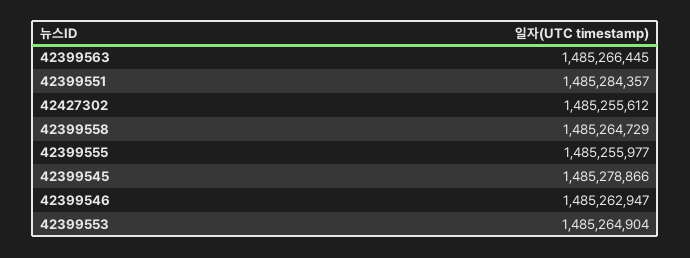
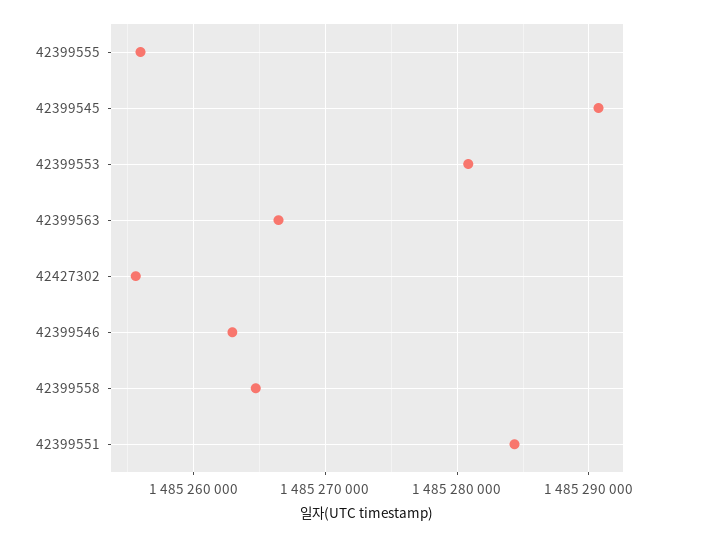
42399545: 1485278866 -> 1485291000
42399553: 1485264904 -> 1485281000

